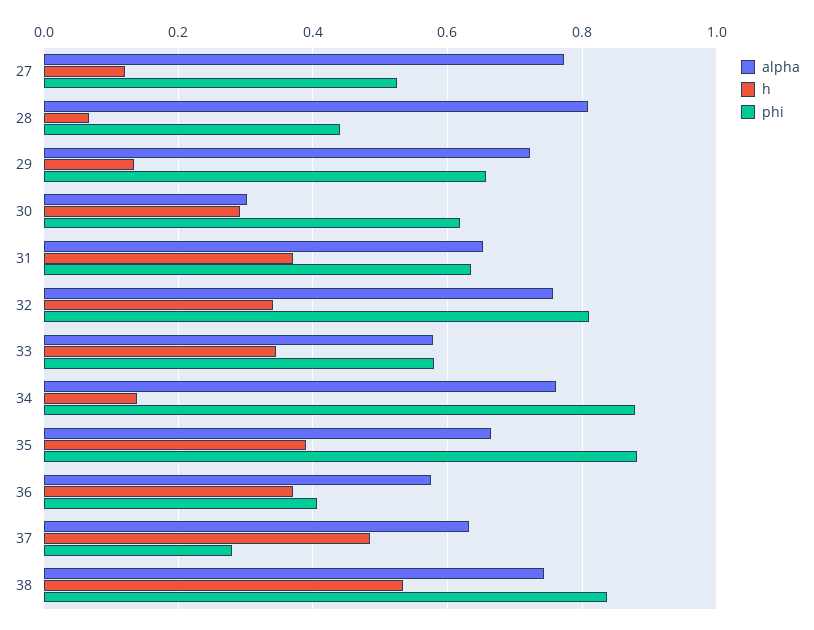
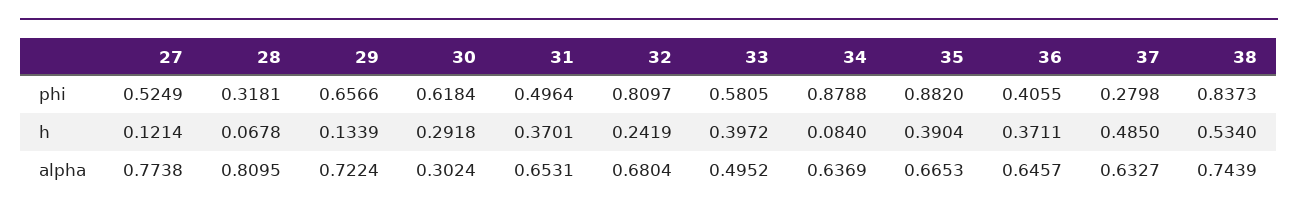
phi, 28: 0.44 -> 0.3181
phi, 31: 0.64 -> 0.4964
alpha, 32: 0.76 -> 0.6804
h, 32: 0.34 -> 0.2419
alpha, 33: 0.58 -> 0.4952
h, 33: 0.34 -> 0.3972
alpha, 34: 0.76 -> 0.6369
h, 34: 0.14 -> 0.084
alpha, 36: 0.58 -> 0.6457

